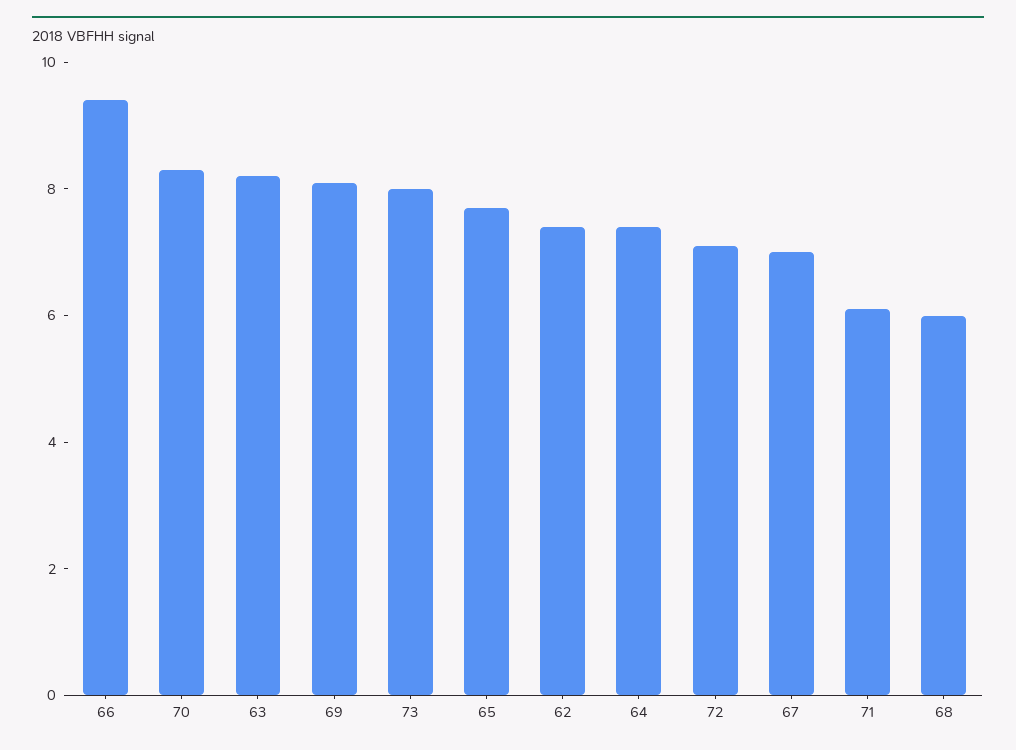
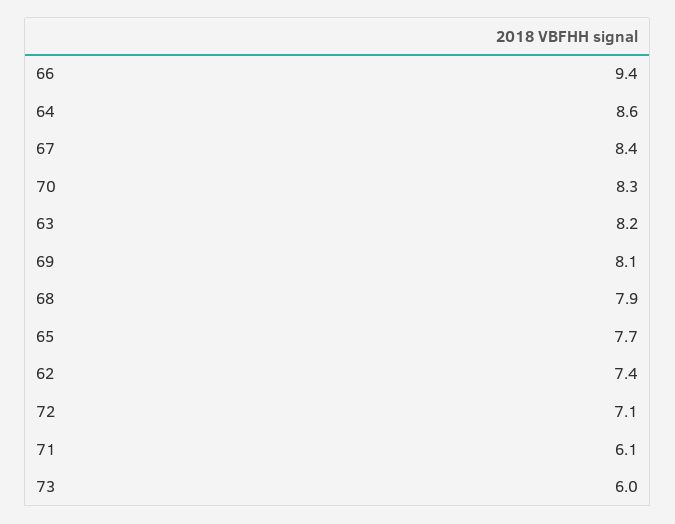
73: 8 -> 6
64: 7.5 -> 8.6
67: 7 -> 8.4
68: 6 -> 7.9

